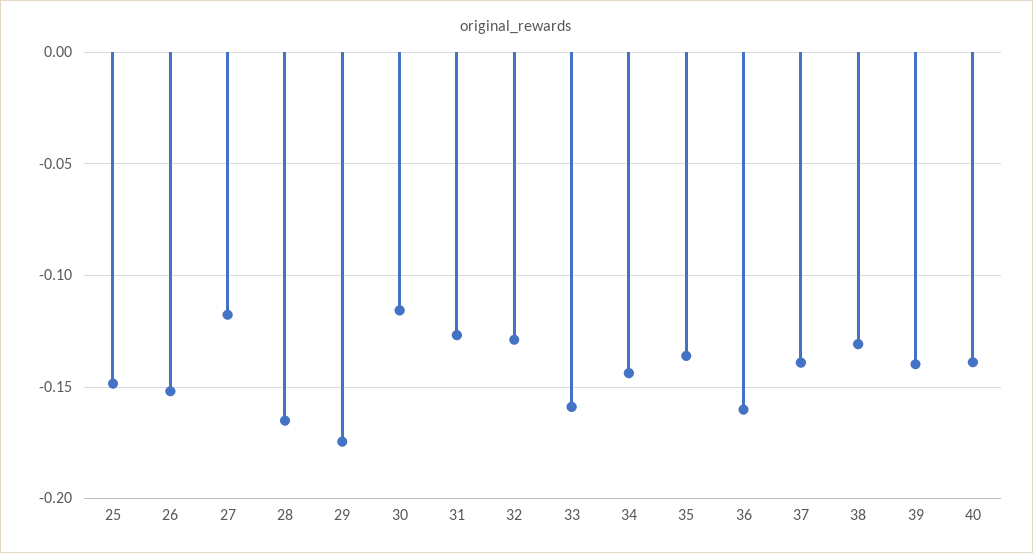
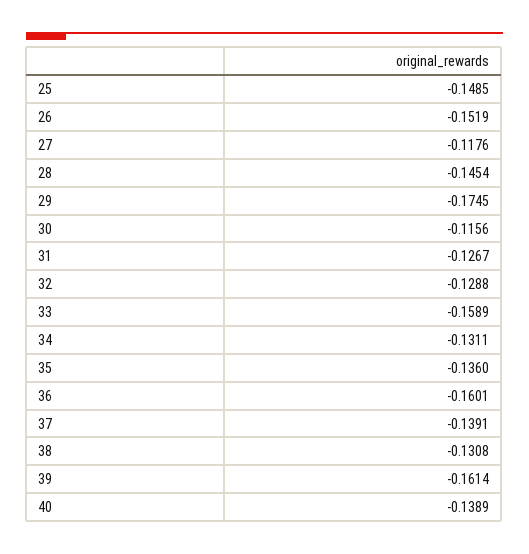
28: -0.165 -> -0.1454
34: -0.145 -> -0.1311
39: -0.14 -> -0.1614

